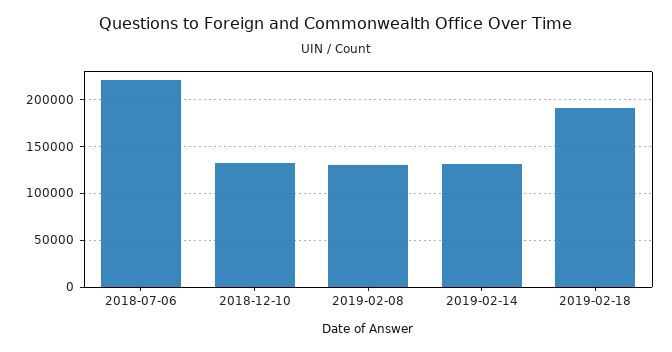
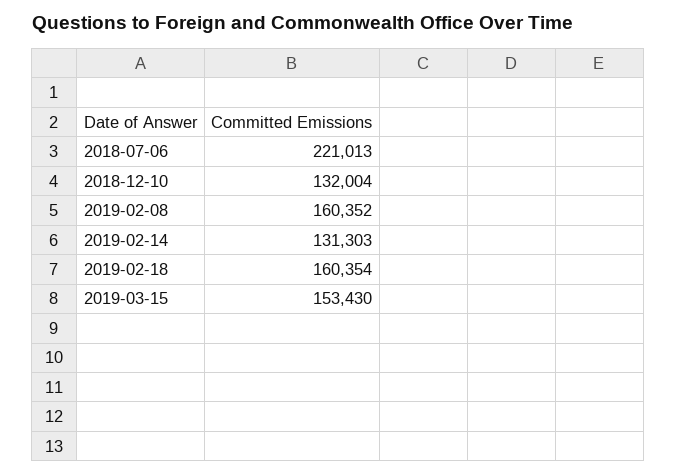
2019-02-08: 130000 -> 160352
2019-02-18: 190000 -> 160354
2019-03-15: none -> 153430

